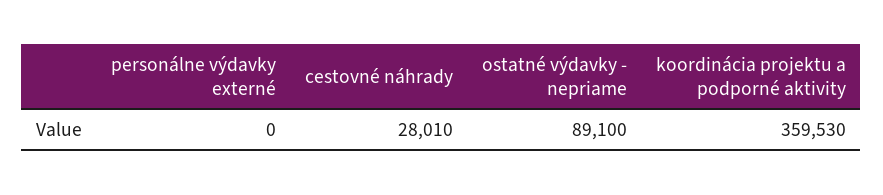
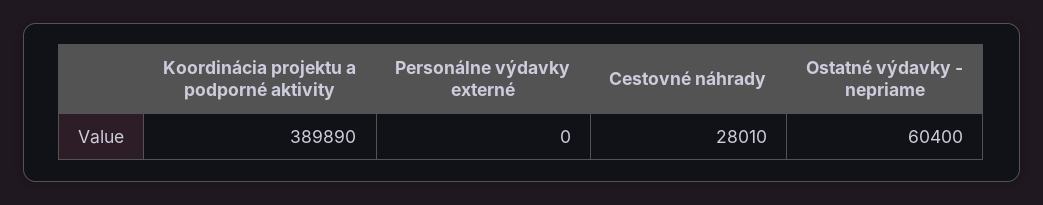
ostatné výdavky - nepriame: 89100 -> 60400
koordinácia projektu a podporné aktivity: 359530 -> 389890

